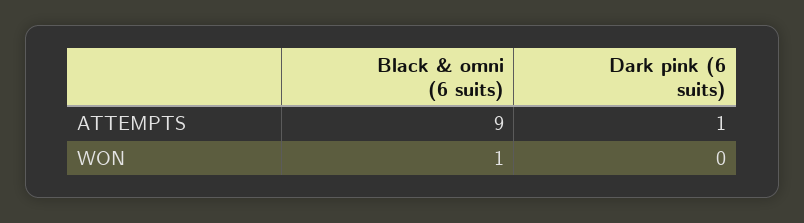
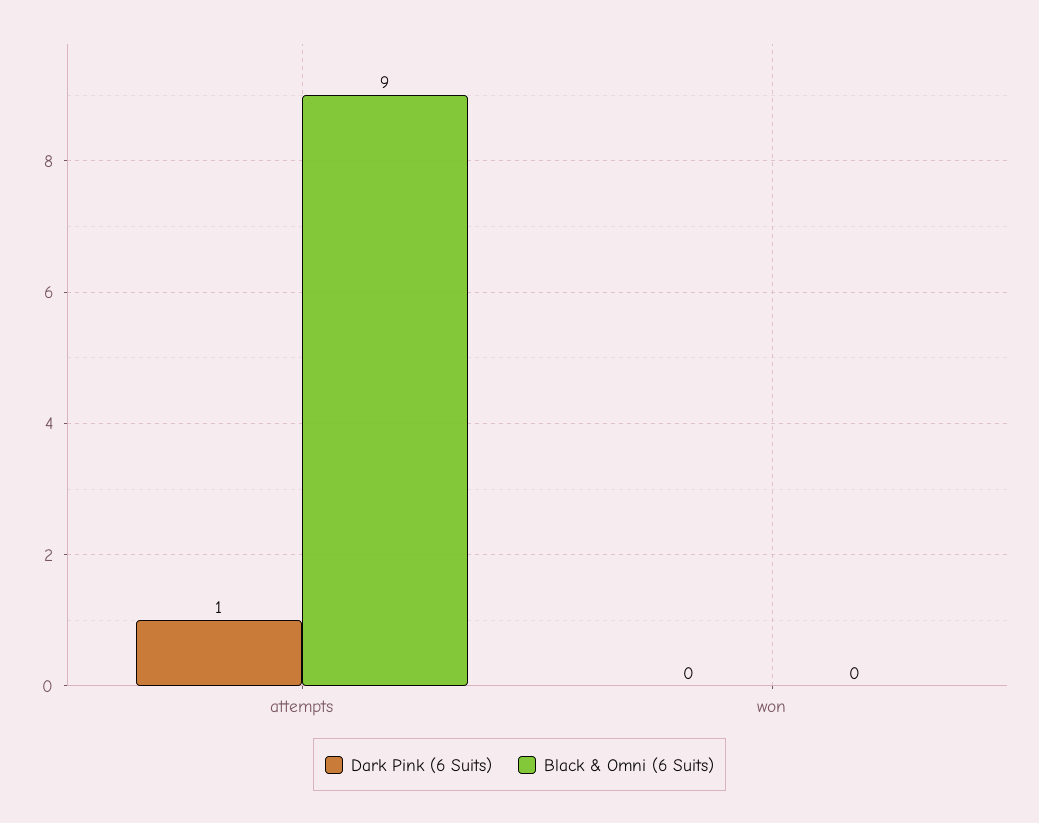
Black & omni (6 suits), WON: 1 -> 0

